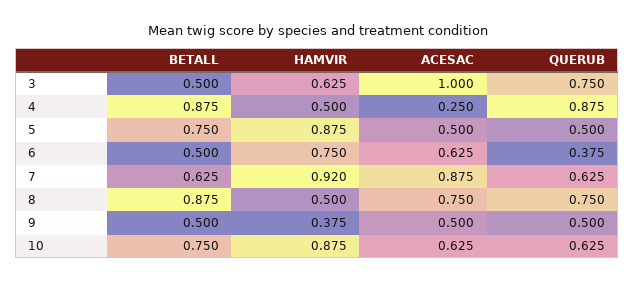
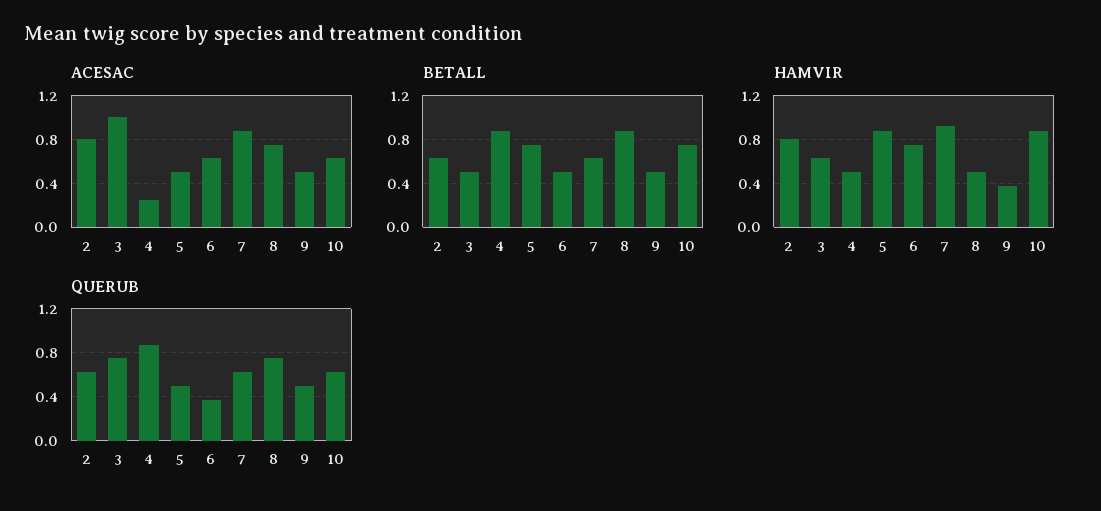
ACESAC, 2: none -> 0.8
BETALL, 2: none -> 0.6
HAMVIR, 2: none -> 0.8
QUERUB, 2: none -> 0.6

